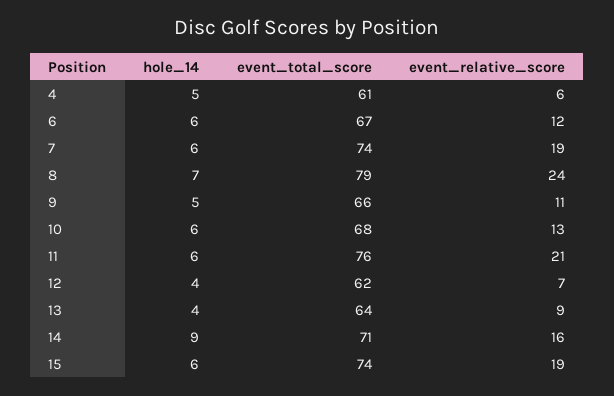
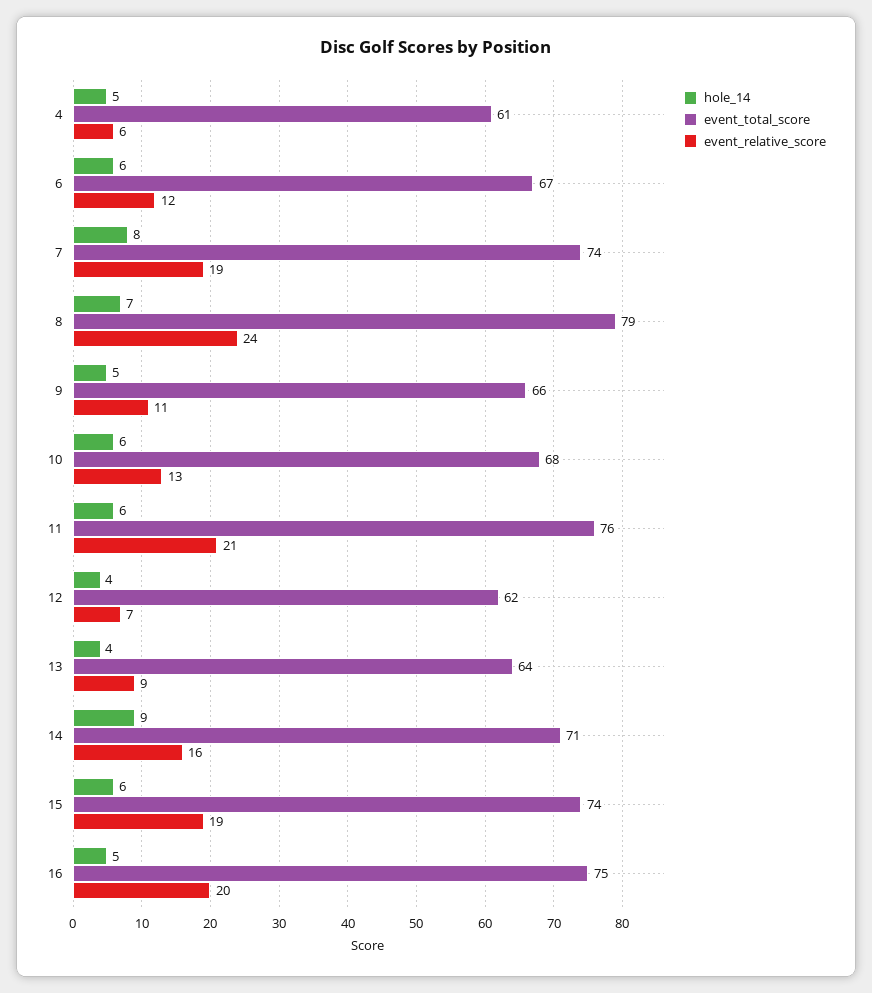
hole_14, 7: 6 -> 8
hole_14, 16: none -> 5
event_total_score, 16: none -> 75
event_relative_score, 16: none -> 20

